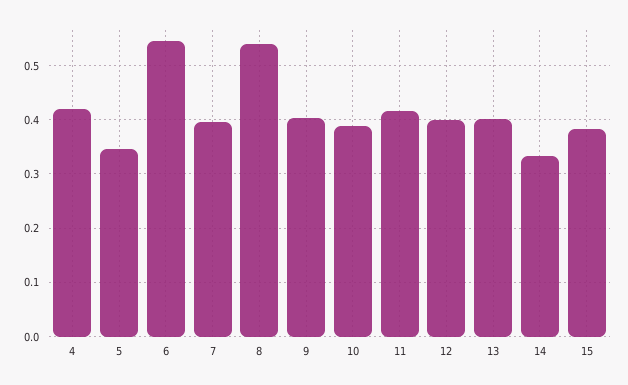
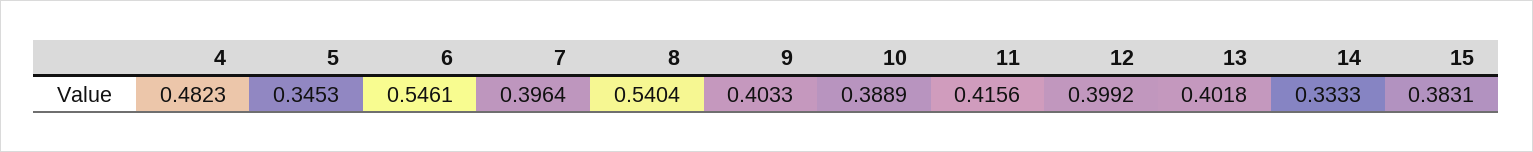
4: 0.42 -> 0.4823

